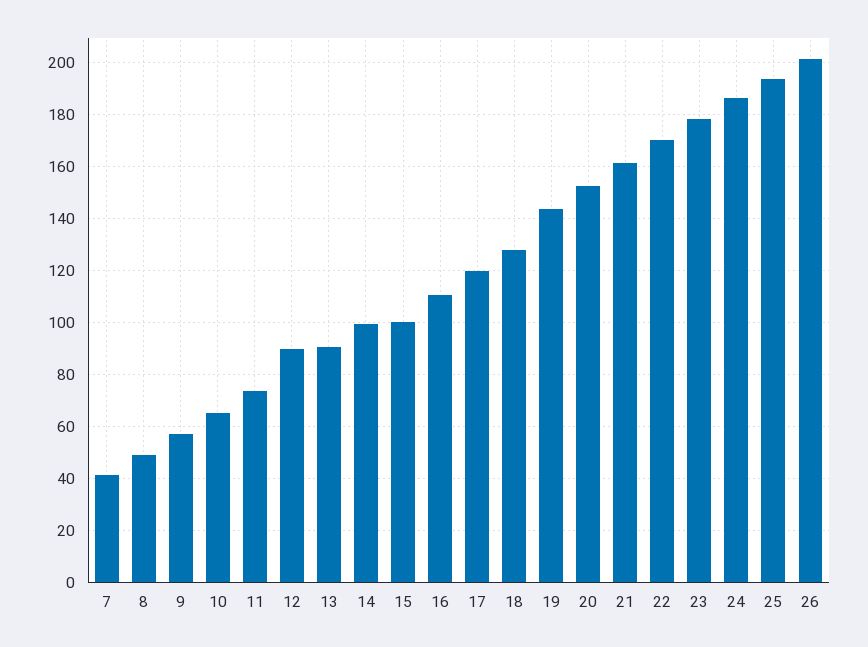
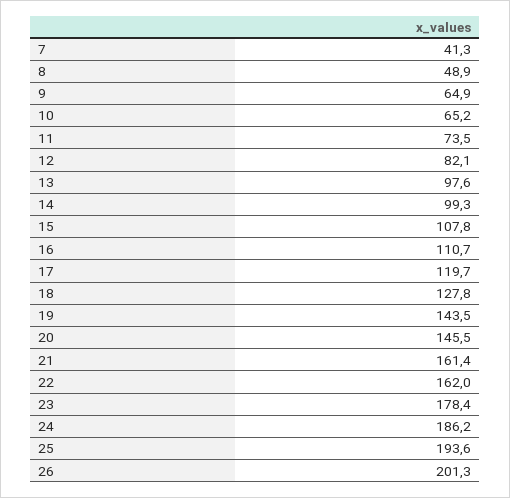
9: 57.5 -> 64.9
12: 90 -> 82.1
13: 90 -> 97.6
15: 100 -> 107.8
20: 152.5 -> 145.5
22: 170 -> 162

